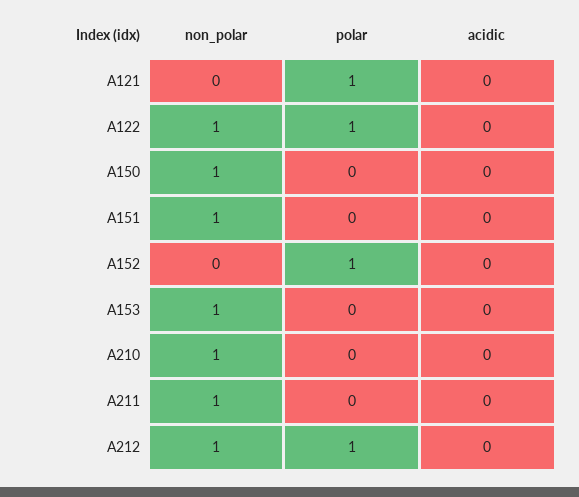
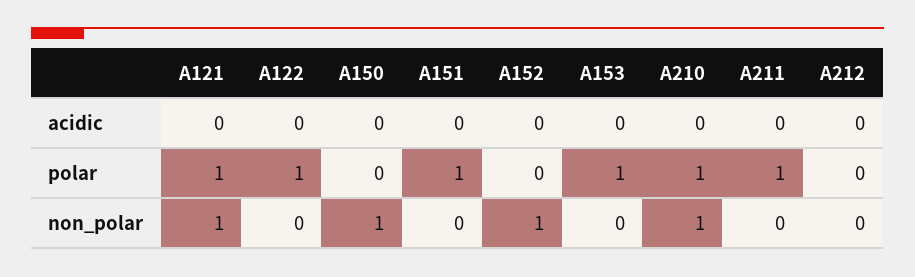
non_polar, A121: 0 -> 1
non_polar, A122: 1 -> 0
non_polar, A151: 1 -> 0
polar, A151: 0 -> 1
non_polar, A152: 0 -> 1
polar, A152: 1 -> 0
non_polar, A153: 1 -> 0
polar, A153: 0 -> 1
polar, A210: 0 -> 1
non_polar, A211: 1 -> 0
polar, A211: 0 -> 1
non_polar, A212: 1 -> 0
polar, A212: 1 -> 0

